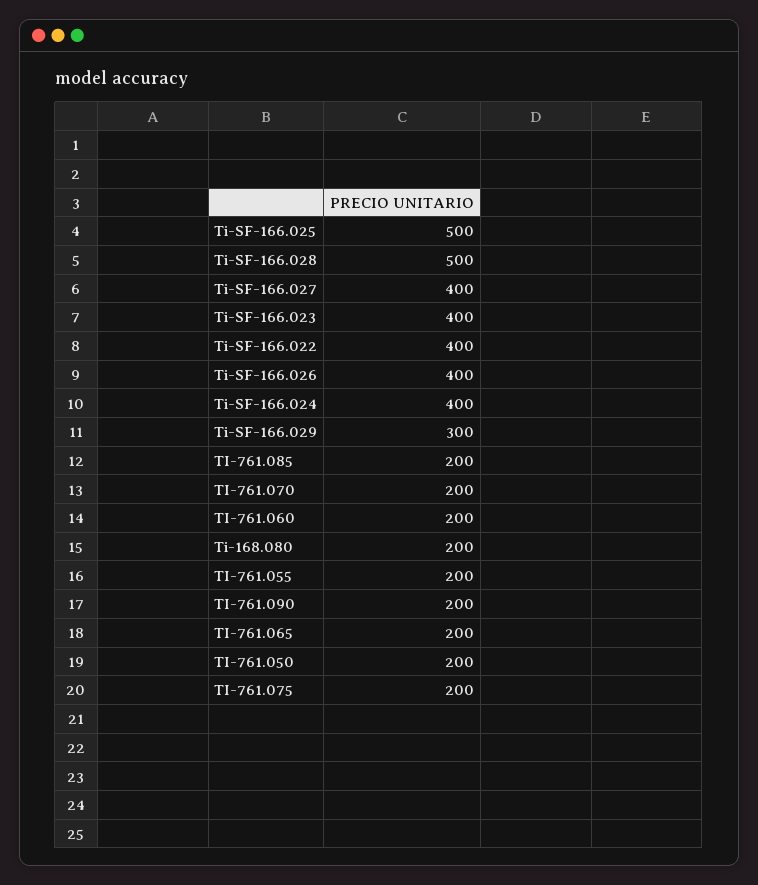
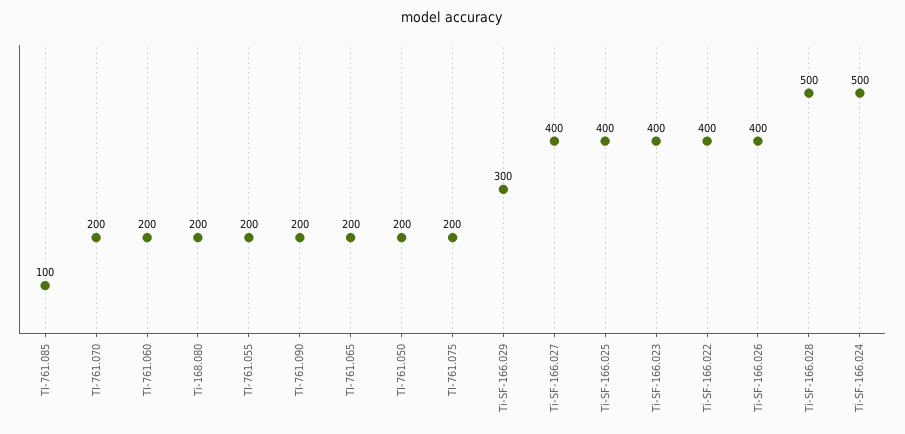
Ti-SF-166.025: 500 -> 400
Ti-SF-166.024: 400 -> 500
TI-761.085: 200 -> 100

